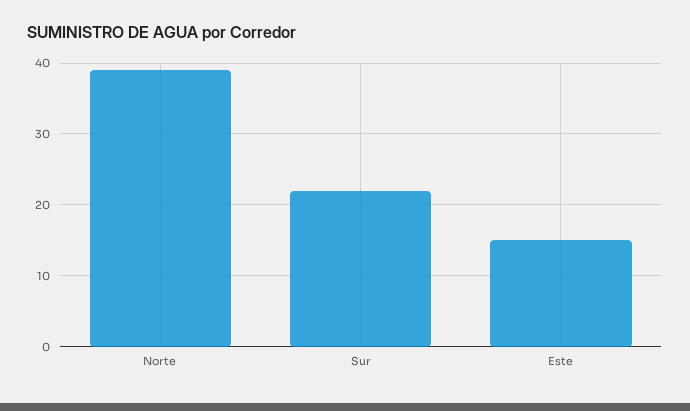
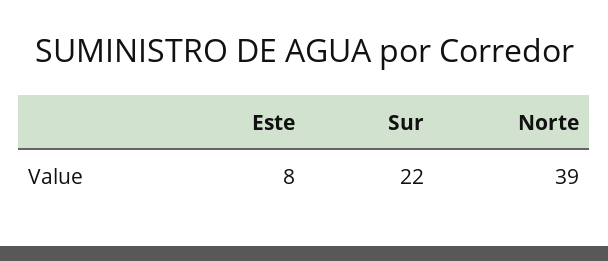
Este: 15 -> 8

